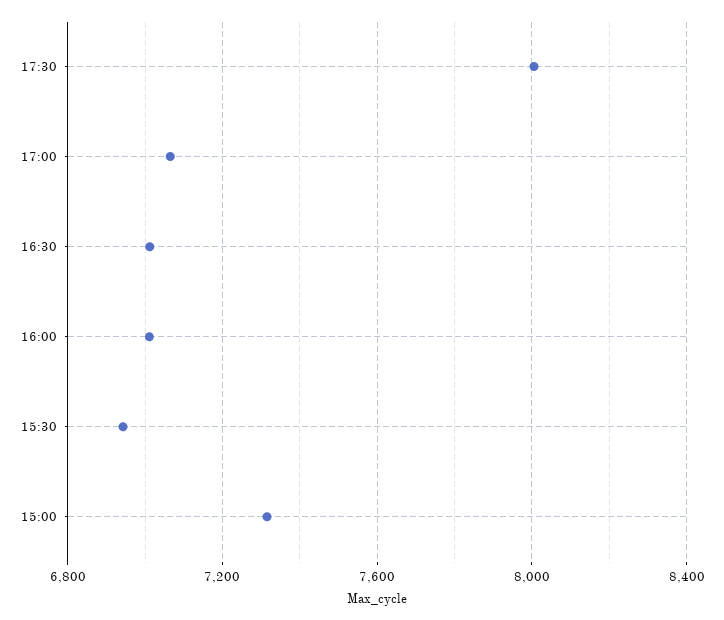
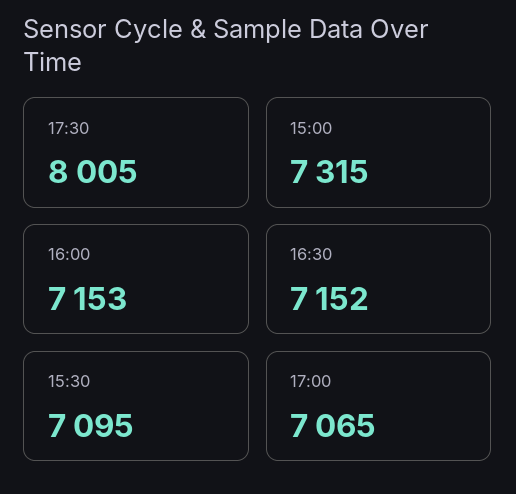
16:30: 7000 -> 7152
16:00: 7000 -> 7153
15:30: 6950 -> 7095

